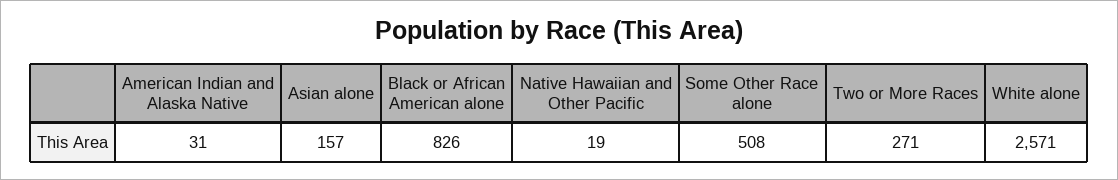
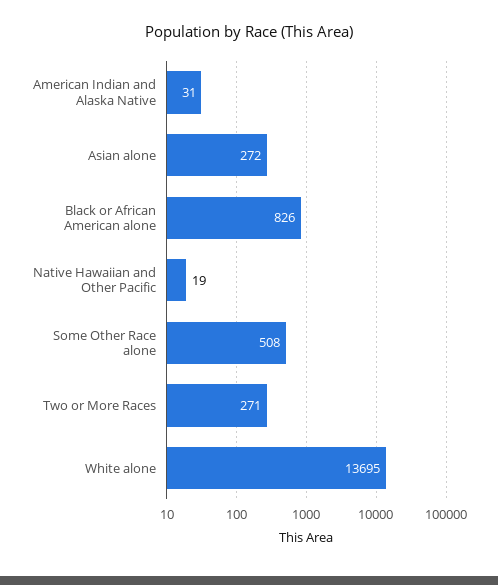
Asian alone: 157 -> 272
White alone: 2571 -> 13695

